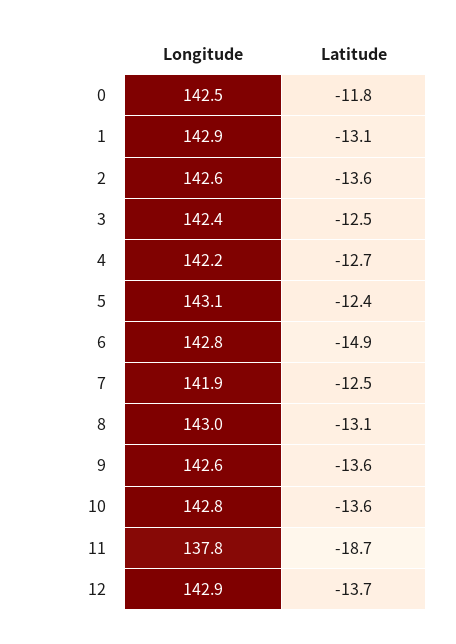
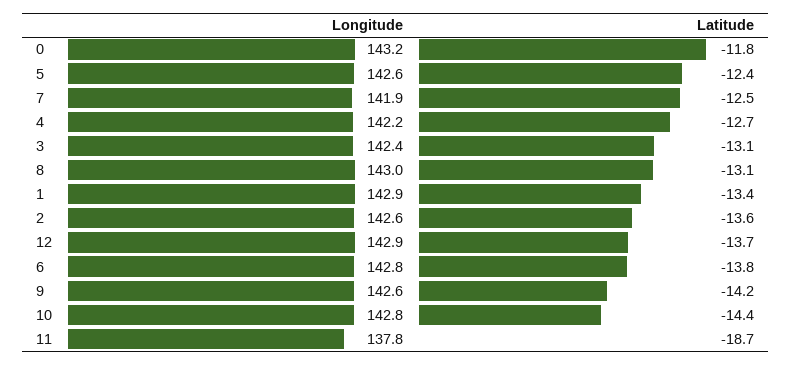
Longitude, 0: 142.5 -> 143.2
Latitude, 1: -13.1 -> -13.4
Latitude, 3: -12.5 -> -13.1
Longitude, 5: 143.1 -> 142.6
Latitude, 6: -14.9 -> -13.8
Latitude, 9: -13.6 -> -14.2
Latitude, 10: -13.6 -> -14.4

